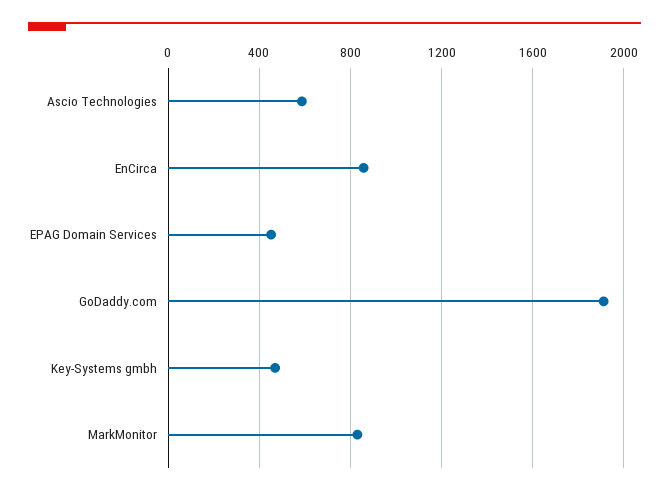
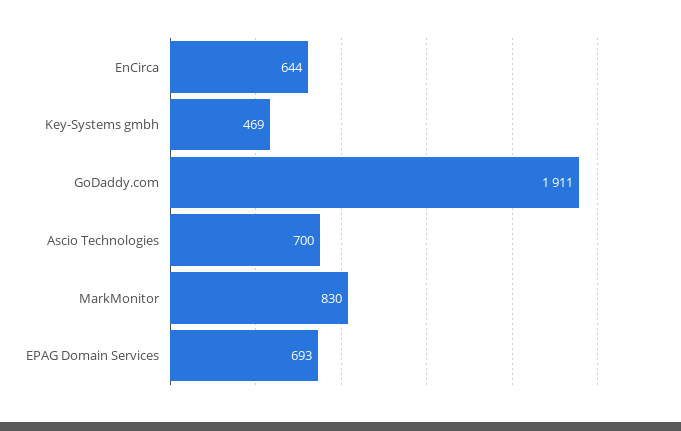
Ascio Technologies: 600 -> 700
EnCirca: 850 -> 644
EPAG Domain Services: 450 -> 693

